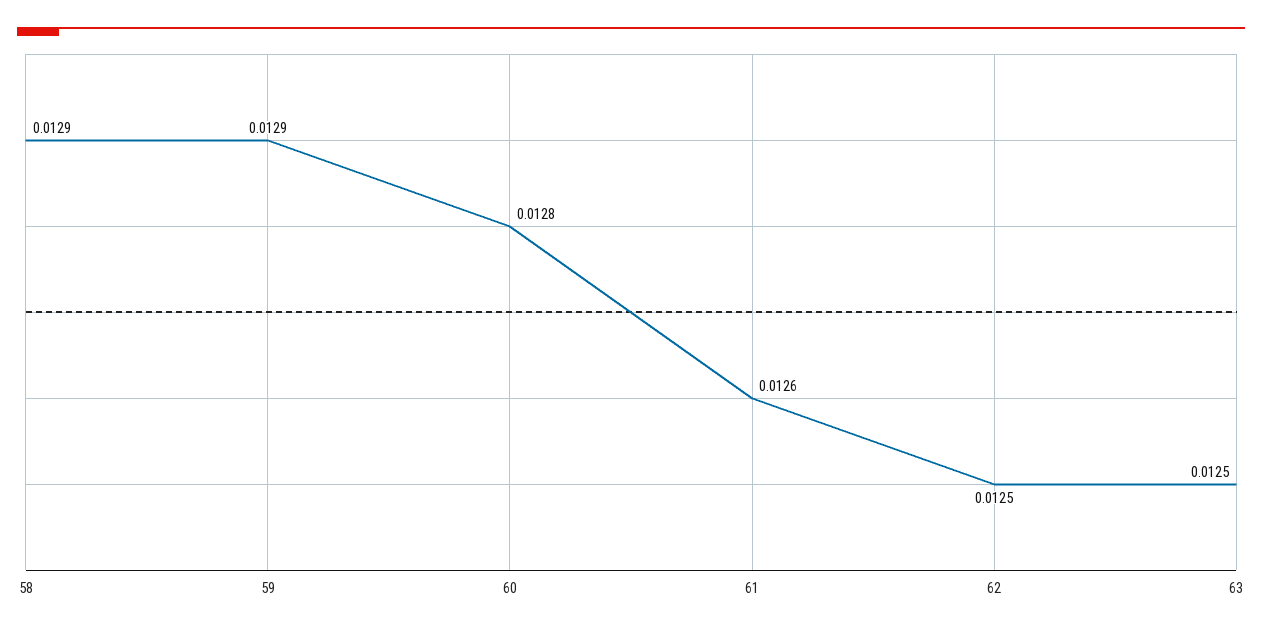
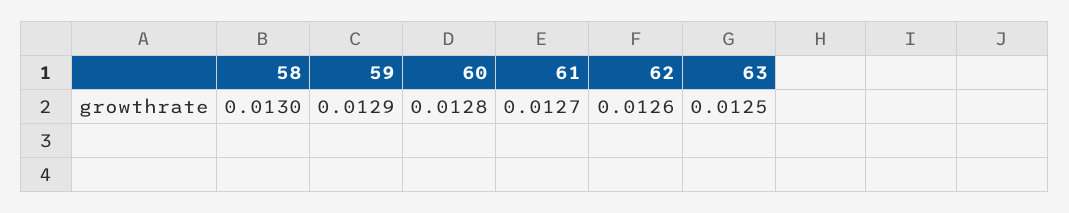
58: 0.0129 -> 0.013
61: 0.0126 -> 0.0127
62: 0.0125 -> 0.0126

